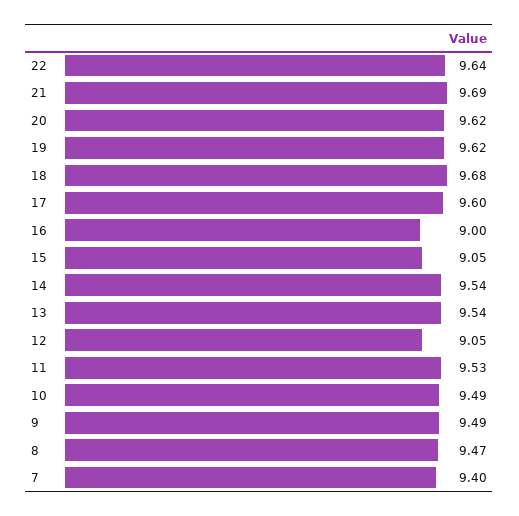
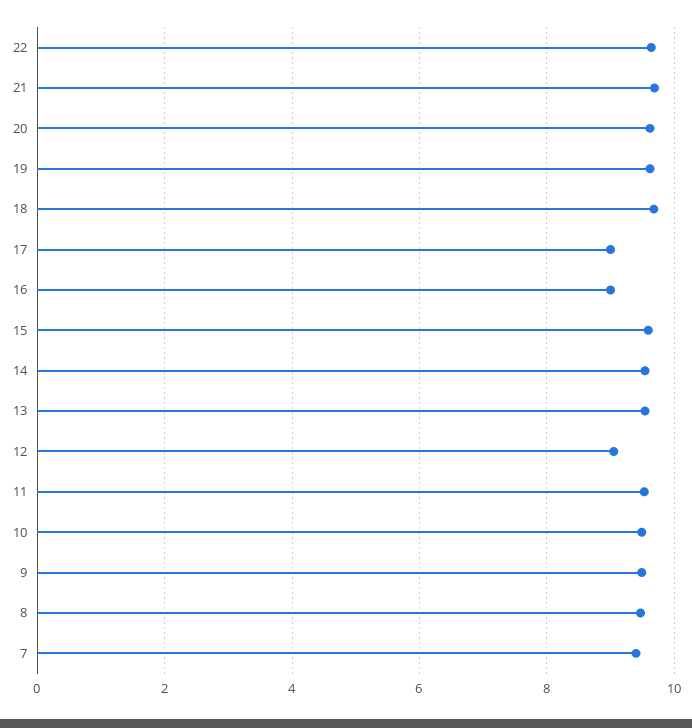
17: 9.6 -> 9
15: 9.05 -> 9.6

